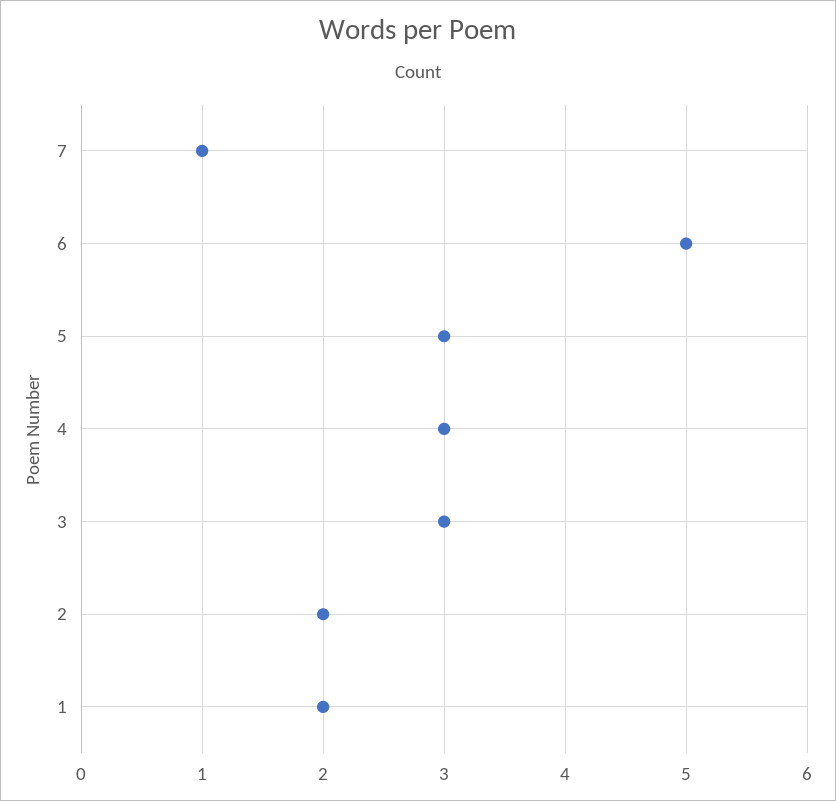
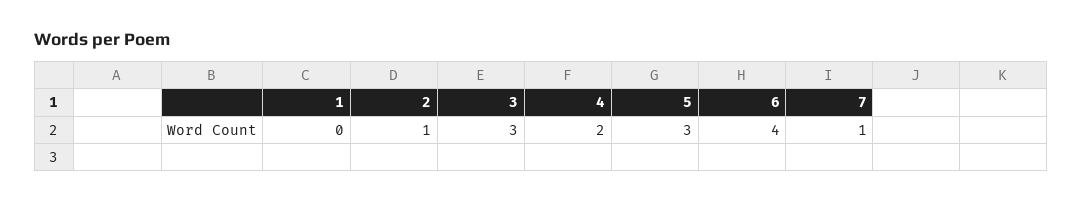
6: 5 -> 4
4: 3 -> 2
2: 2 -> 1
1: 2 -> 0

